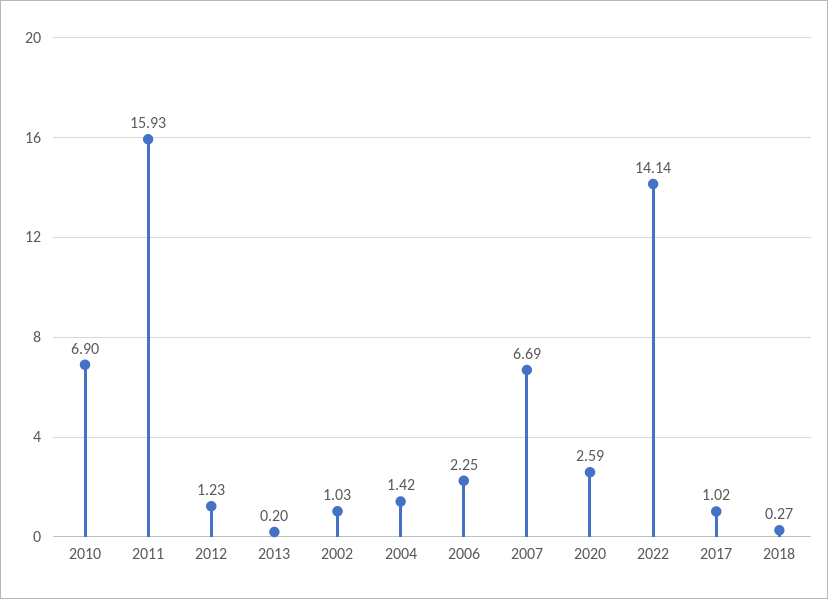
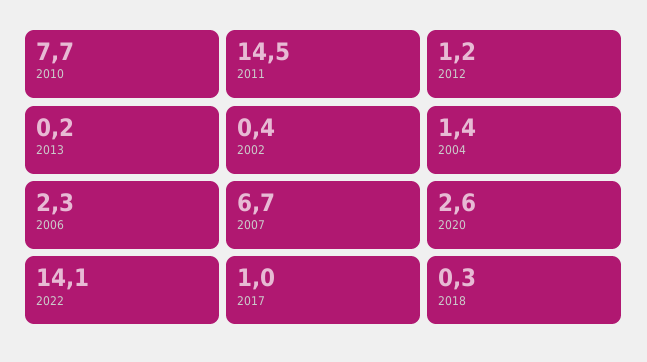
2010: 6.9 -> 7.7
2011: 15.93 -> 14.5
2002: 1.03 -> 0.4

